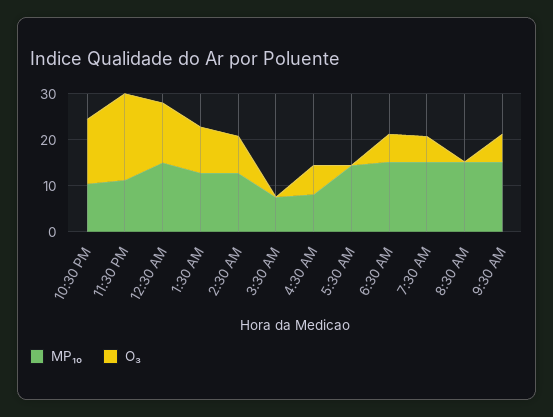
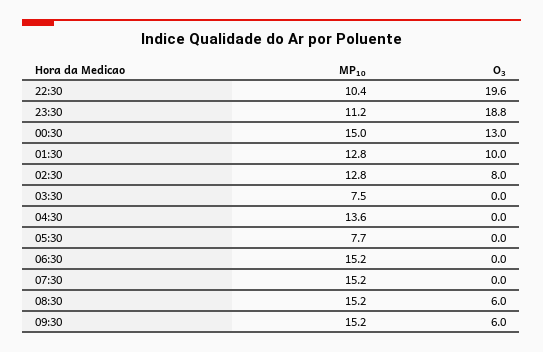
O₃, 10:30 PM: 14 -> 19.6
MP₁₀, 4:30 AM: 8 -> 13.6
O₃, 4:30 AM: 6 -> 0
MP₁₀, 5:30 AM: 14 -> 7.7
O₃, 6:30 AM: 6 -> 0
O₃, 7:30 AM: 6 -> 0
O₃, 8:30 AM: 0 -> 6

